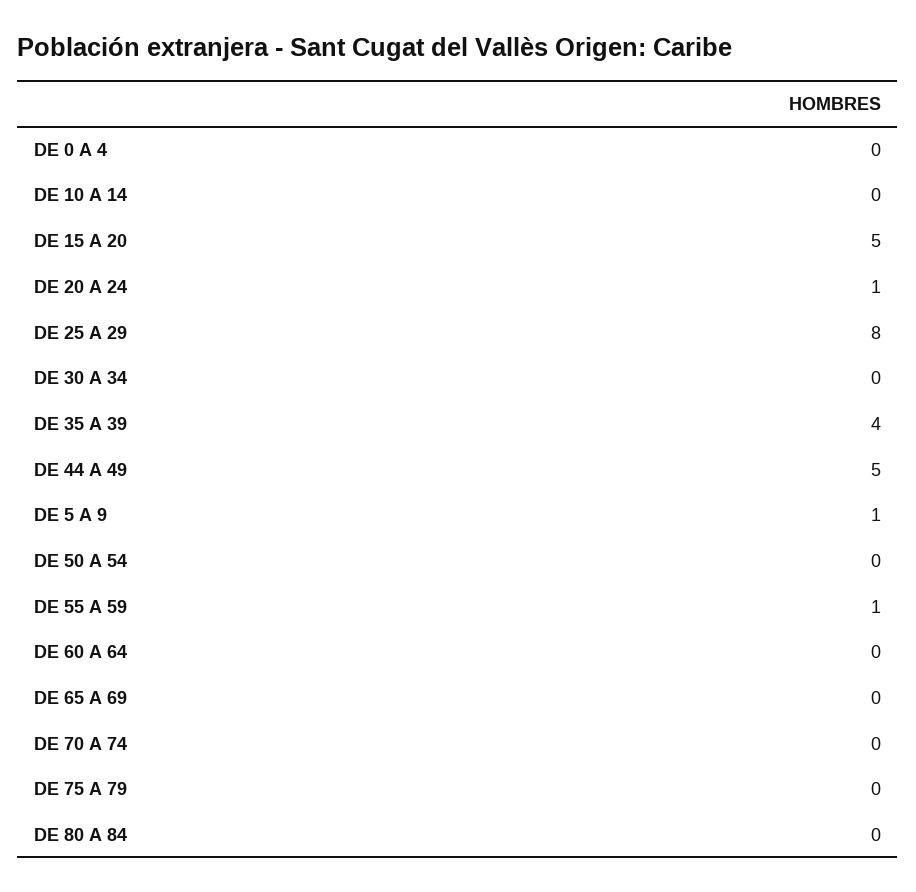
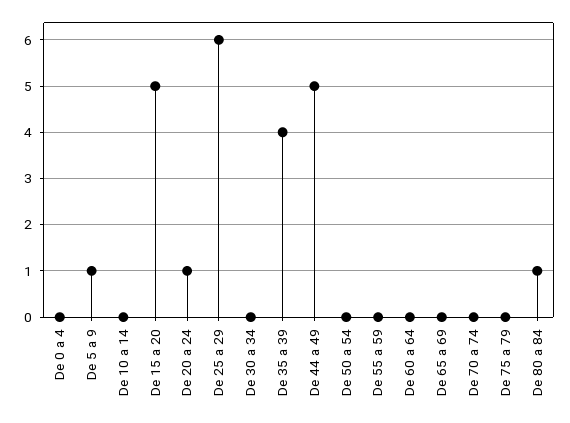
DE 25 A 29: 8 -> 6
DE 55 A 59: 1 -> 0
DE 80 A 84: 0 -> 1

